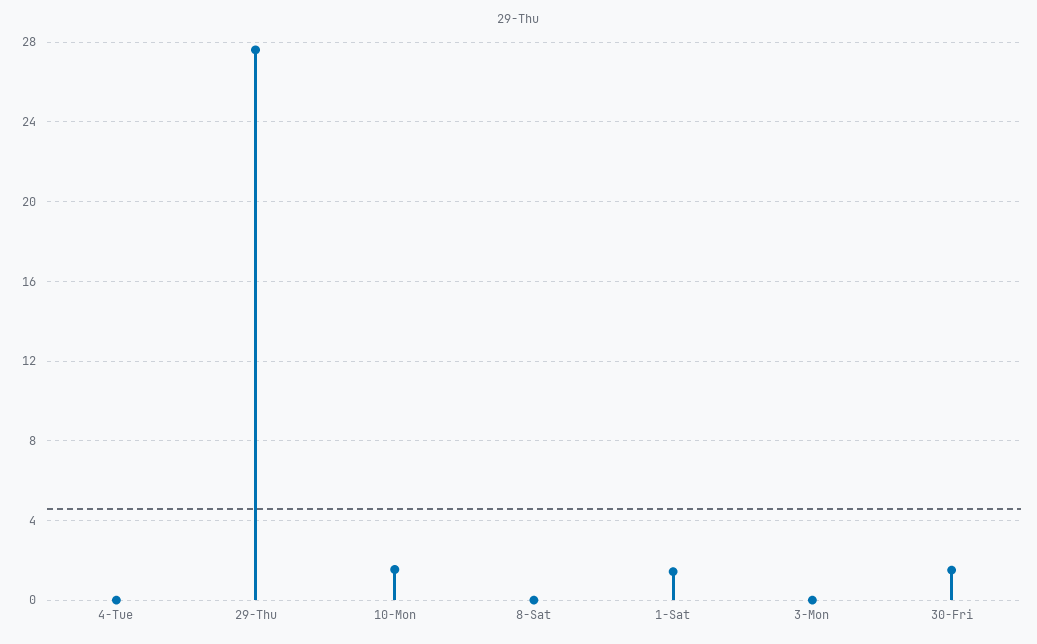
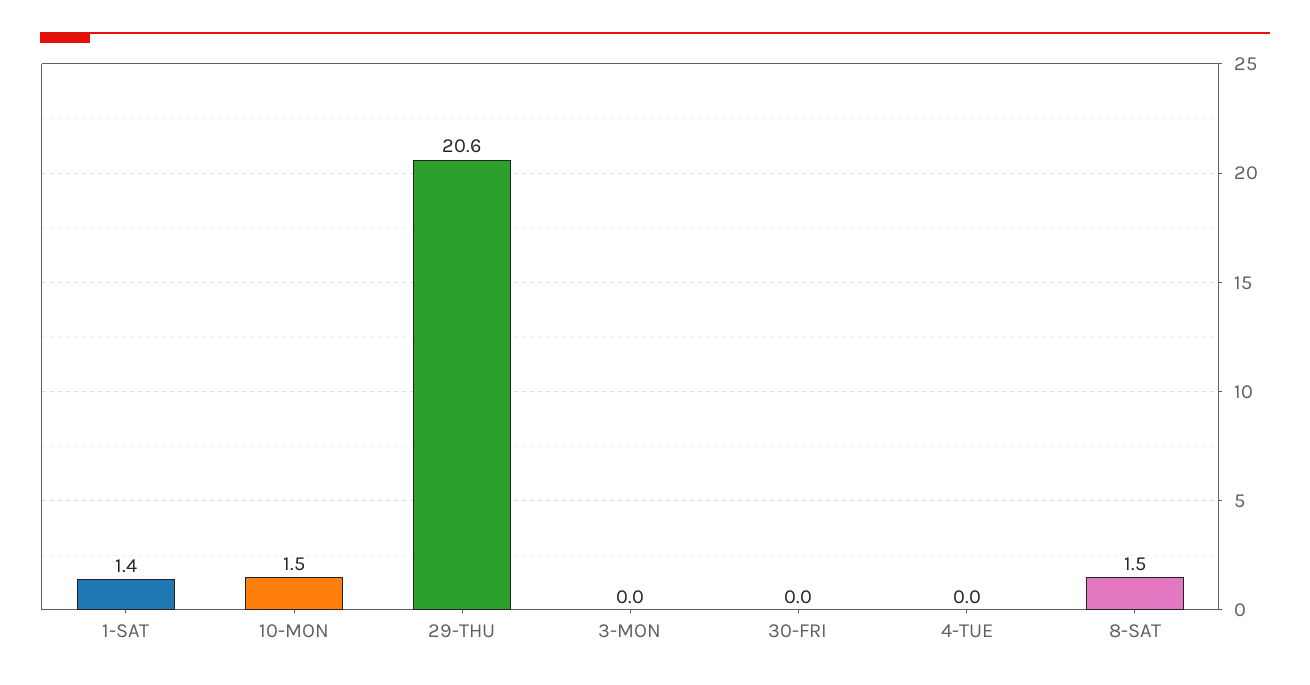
29-Thu: 27.5 -> 20.6
8-Sat: 0 -> 1.5
30-Fri: 1.5 -> 0

